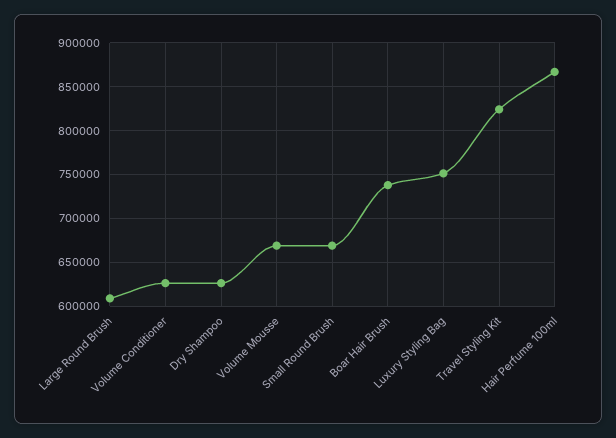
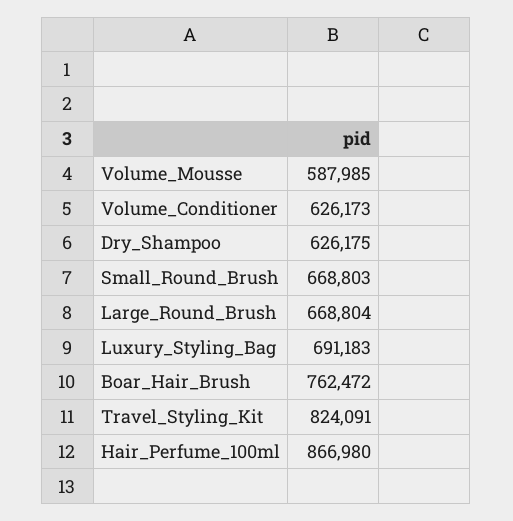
Large Round Brush: 610000 -> 668804
Volume Mousse: 670000 -> 587985
Boar Hair Brush: 740000 -> 762472
Luxury Styling Bag: 750000 -> 691183

